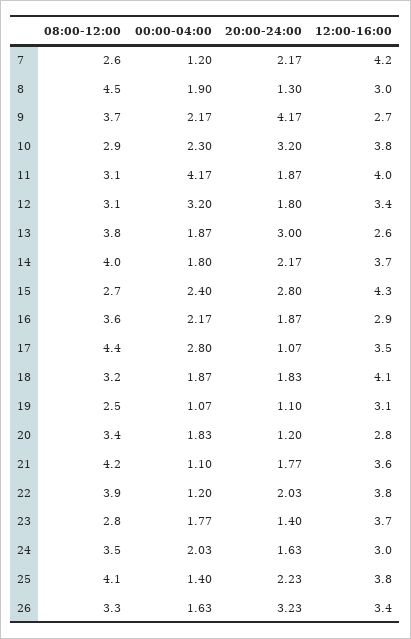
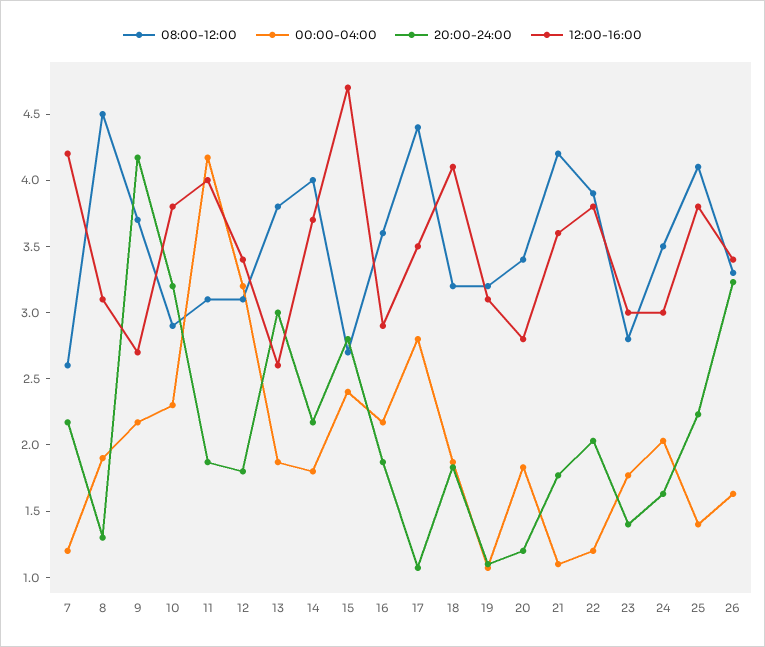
12:00-16:00, 8: 3 -> 3.1
12:00-16:00, 15: 4.3 -> 4.7
08:00-12:00, 19: 2.5 -> 3.2
12:00-16:00, 23: 3.7 -> 3

